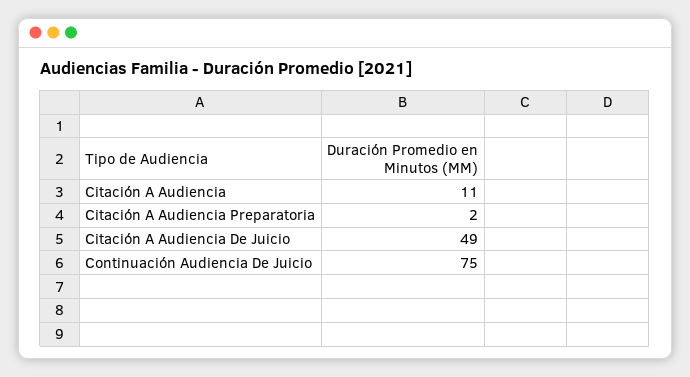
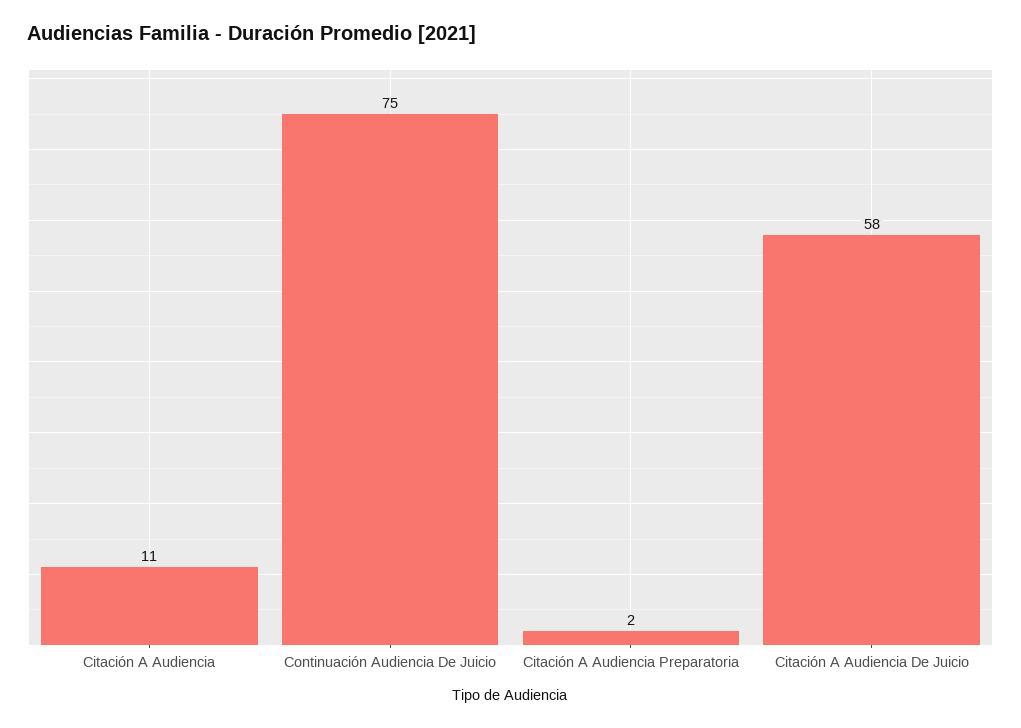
Citación A Audiencia De Juicio: 49 -> 58

